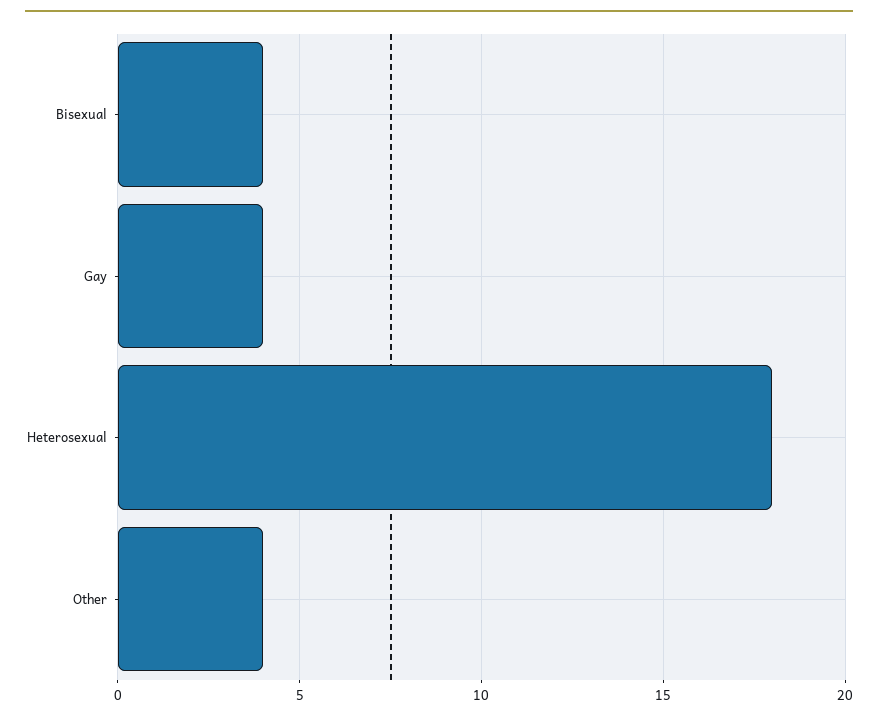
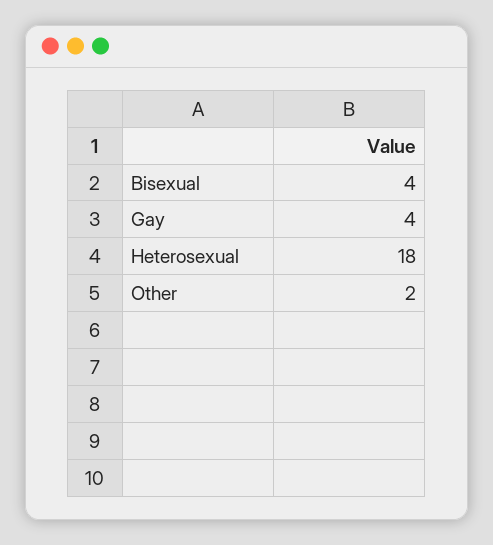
Other: 4 -> 2

